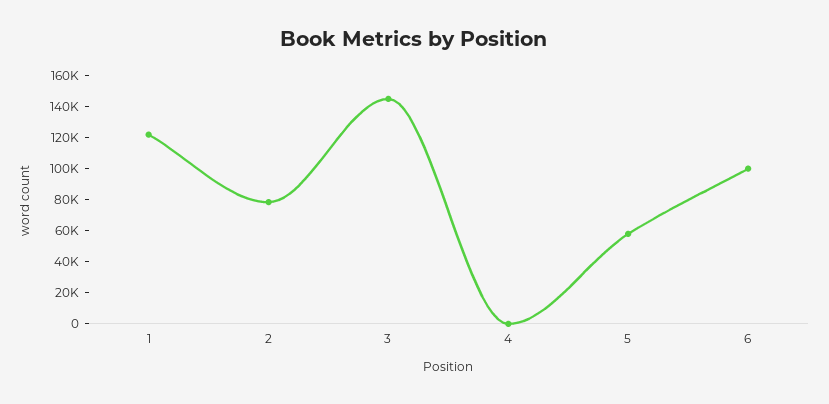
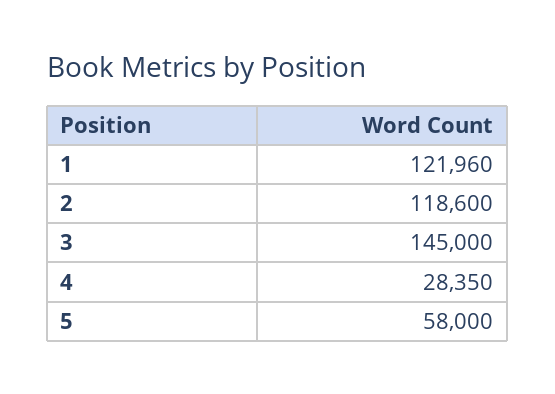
2: 80000 -> 118600
4: 0 -> 28350
6: 100000 -> none

